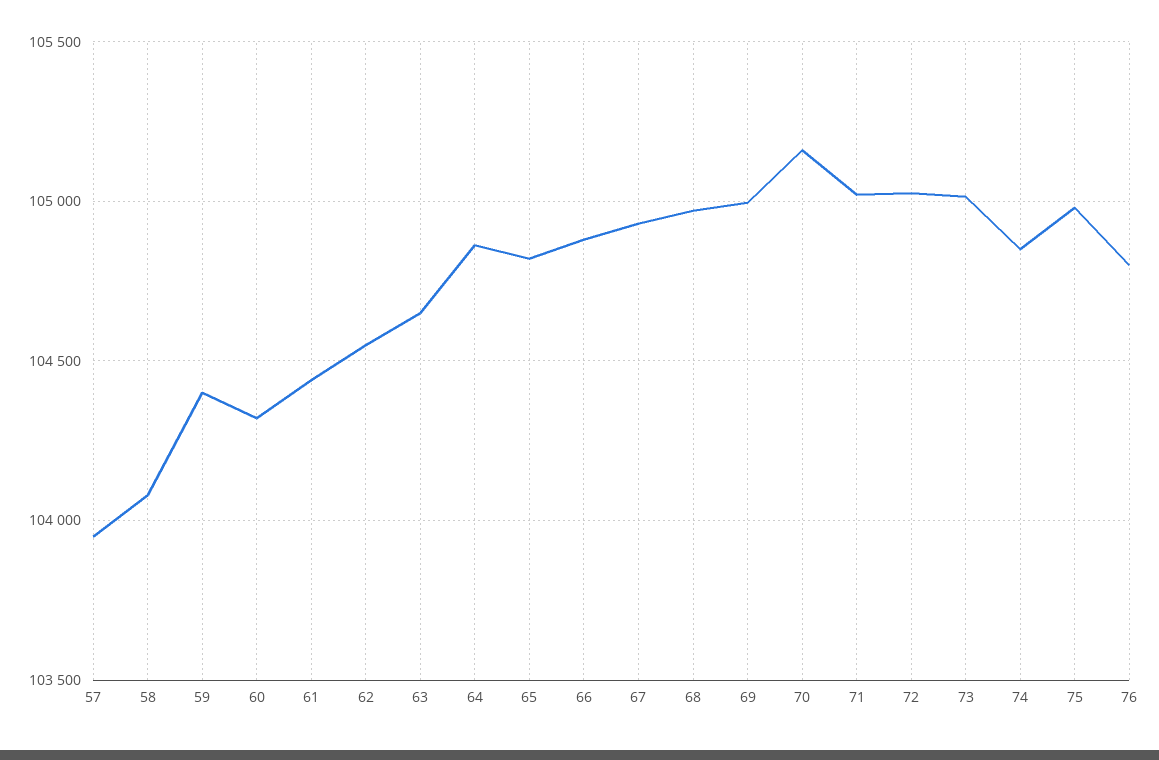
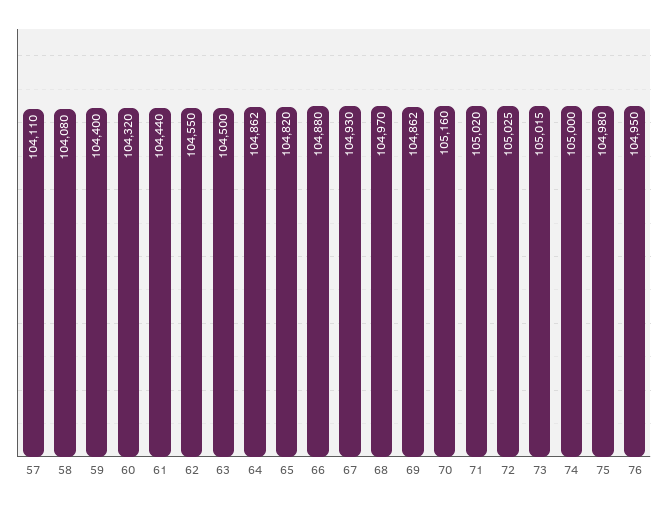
57: 103950 -> 104110
63: 104650 -> 104500
69: 105000 -> 104862
74: 104850 -> 105000
76: 104800 -> 104950

